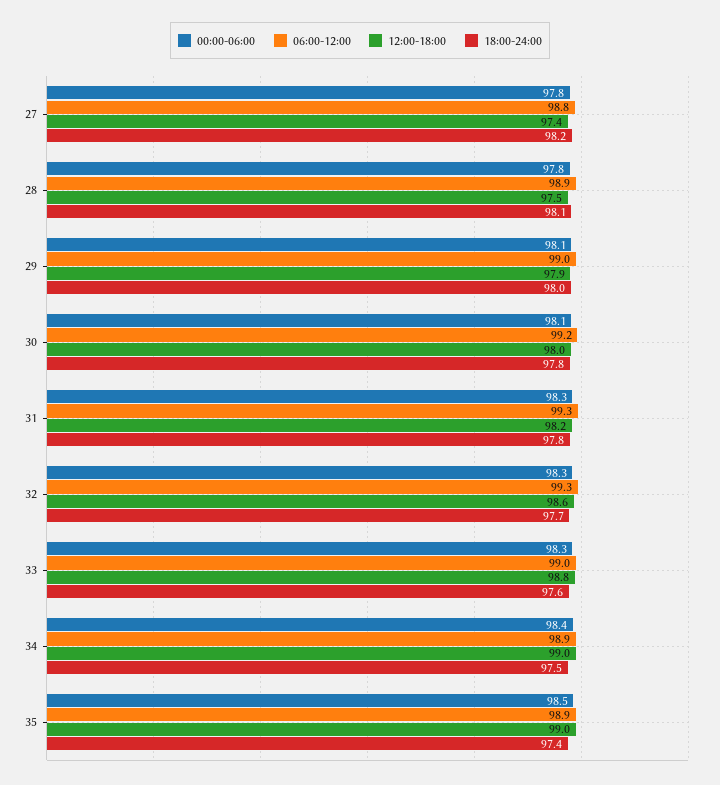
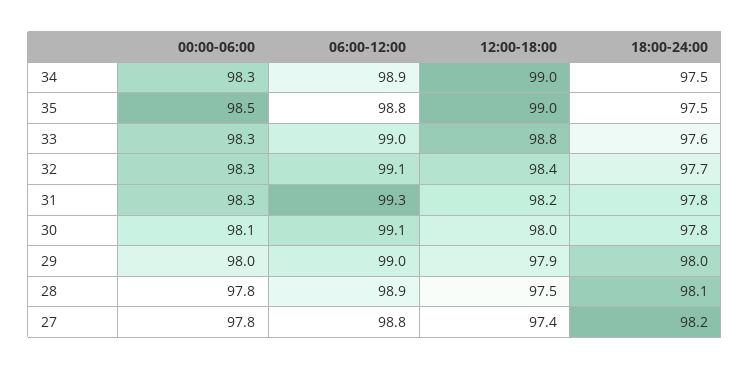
00:00-06:00, 29: 98.1 -> 98
06:00-12:00, 30: 99.2 -> 99.1
06:00-12:00, 32: 99.3 -> 99.1
12:00-18:00, 32: 98.6 -> 98.4
00:00-06:00, 34: 98.4 -> 98.3
06:00-12:00, 35: 98.9 -> 98.8
18:00-24:00, 35: 97.4 -> 97.5

